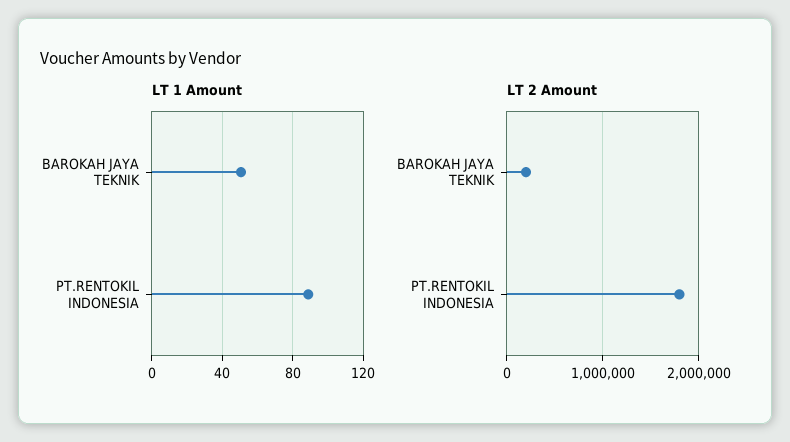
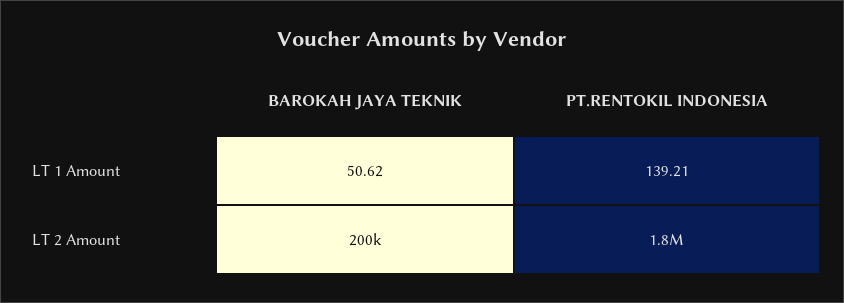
LT 1 Amount, PT.RENTOKIL INDONESIA: 90 -> 139.21

